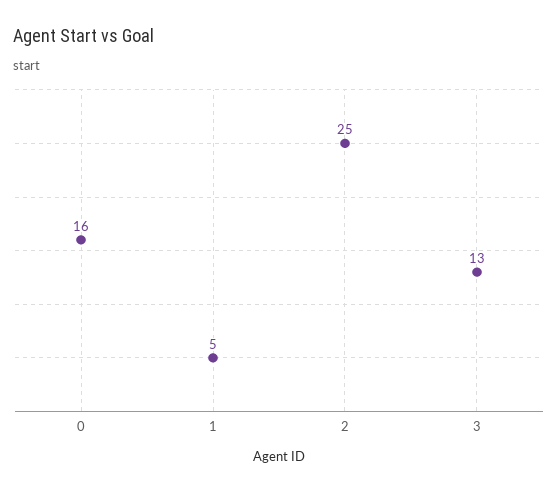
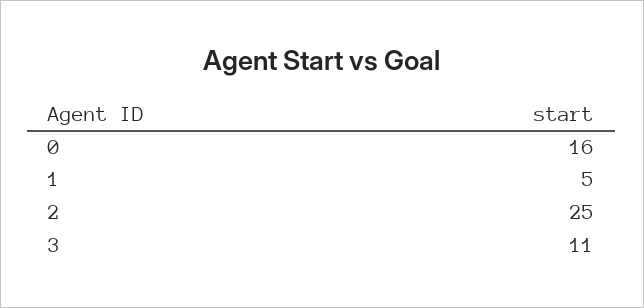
3: 13 -> 11

